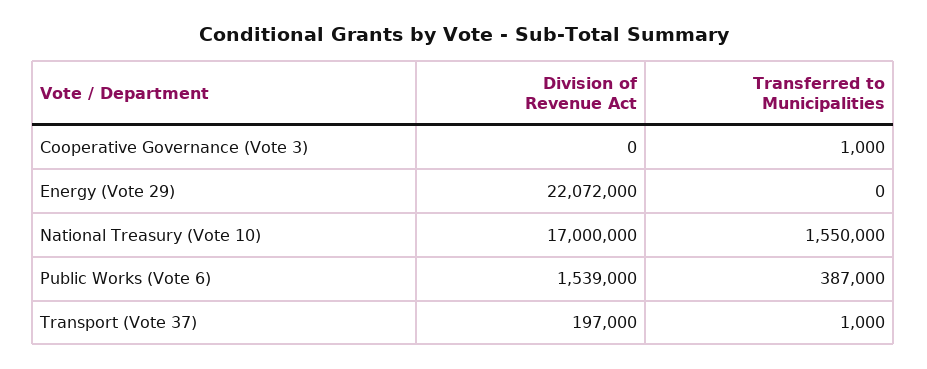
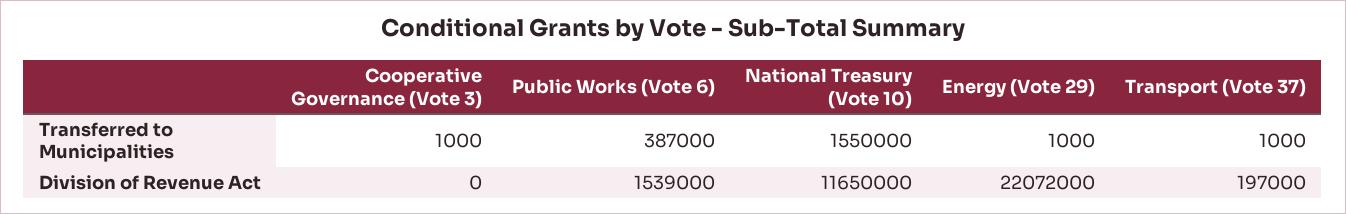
Transferred to Municipalities, Energy (Vote 29): 0 -> 1000
Division of Revenue Act, National Treasury (Vote 10): 17000000 -> 11650000

